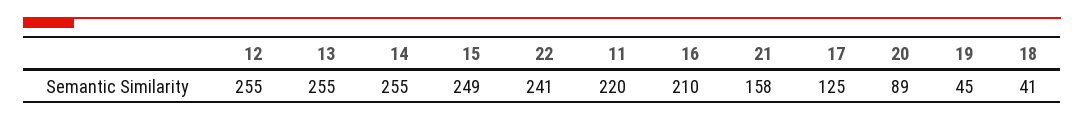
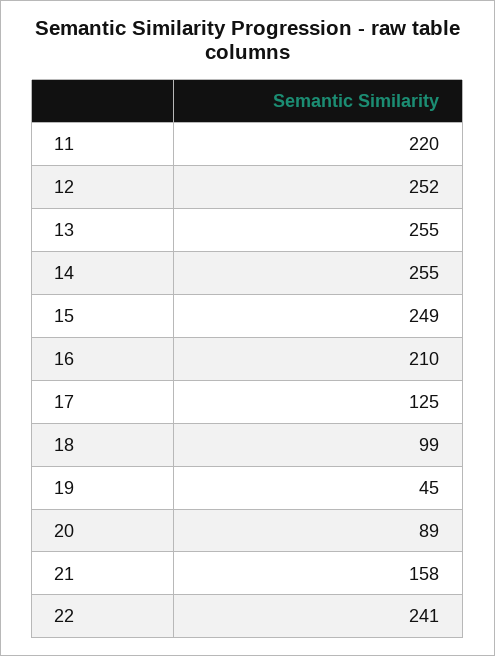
12: 255 -> 252
18: 41 -> 99

